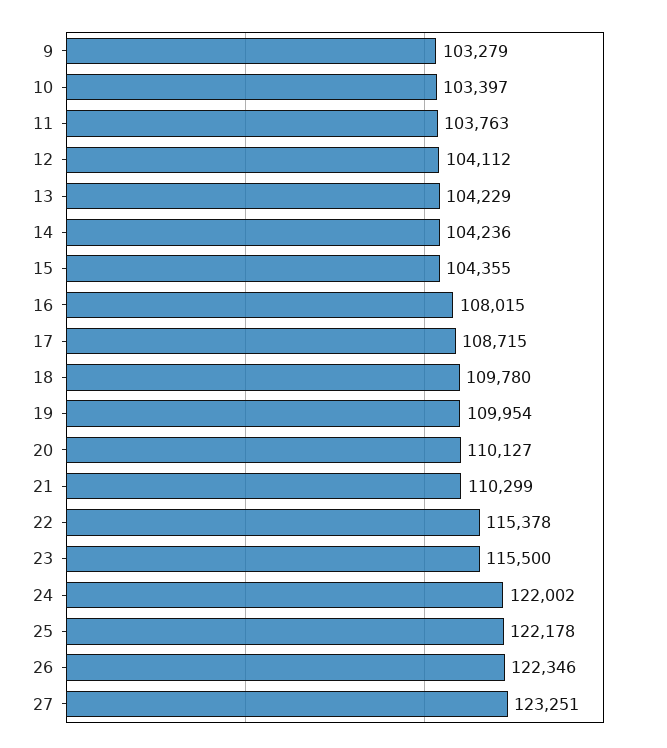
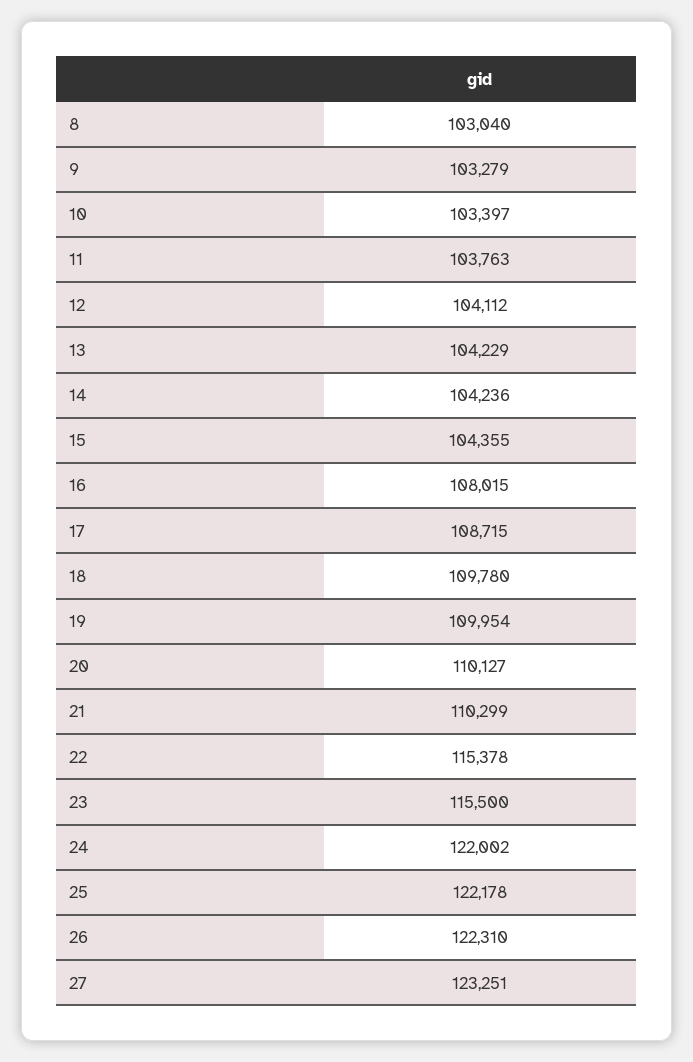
26: 122346 -> 122310
8: none -> 103040

